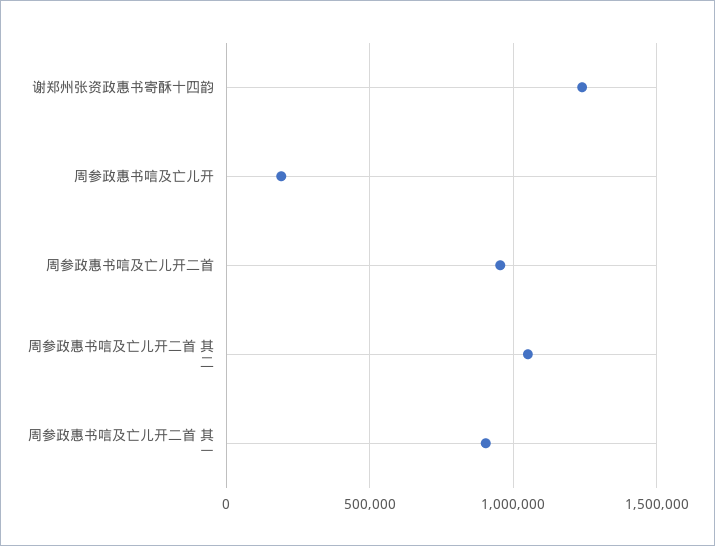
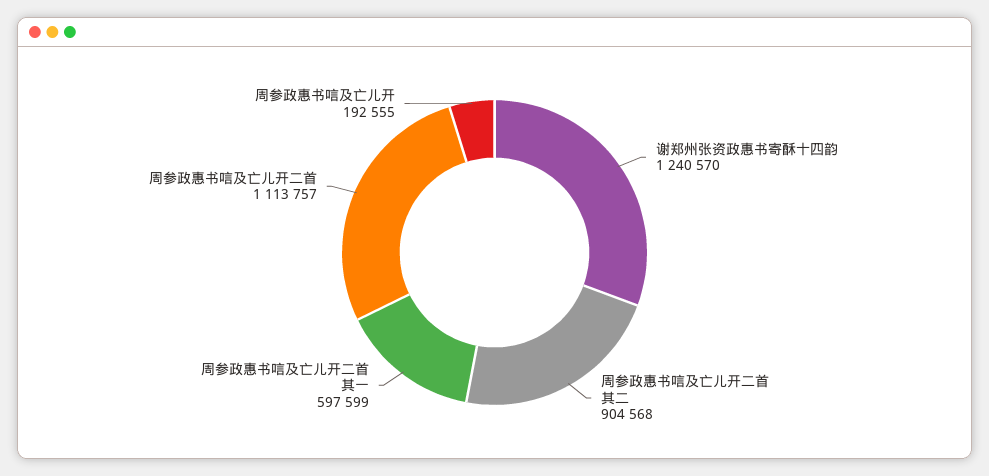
周参政惠书唁及亡儿开二首: 950000 -> 1113757
周参政惠书唁及亡儿开二首 其二: 1050000 -> 904568
周参政惠书唁及亡儿开二首 其一: 900000 -> 597599

